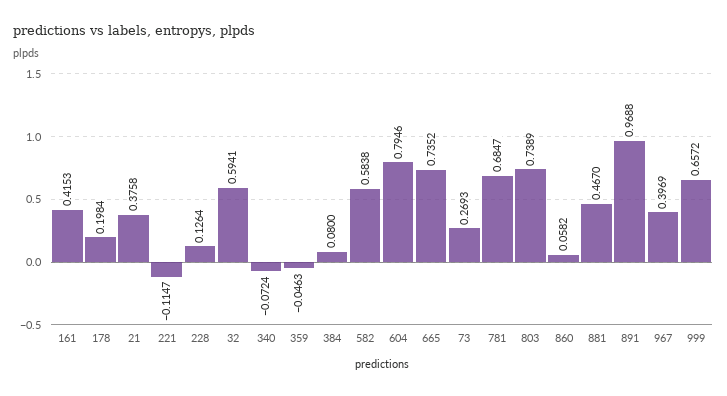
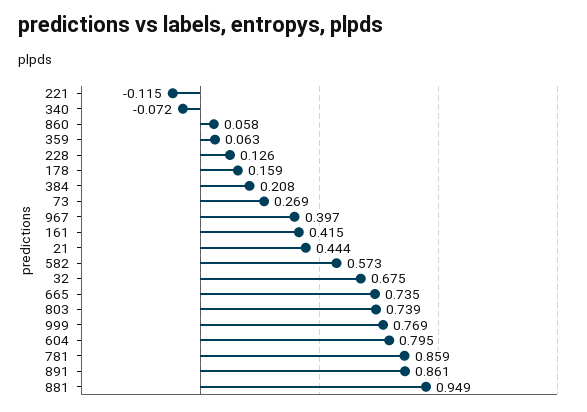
178: 0.1984 -> 0.159
21: 0.3758 -> 0.444
32: 0.5941 -> 0.675
359: -0.0463 -> 0.063
384: 0.08 -> 0.208
582: 0.5838 -> 0.573
781: 0.6847 -> 0.859
881: 0.467 -> 0.949
891: 0.9688 -> 0.861
999: 0.6572 -> 0.769

